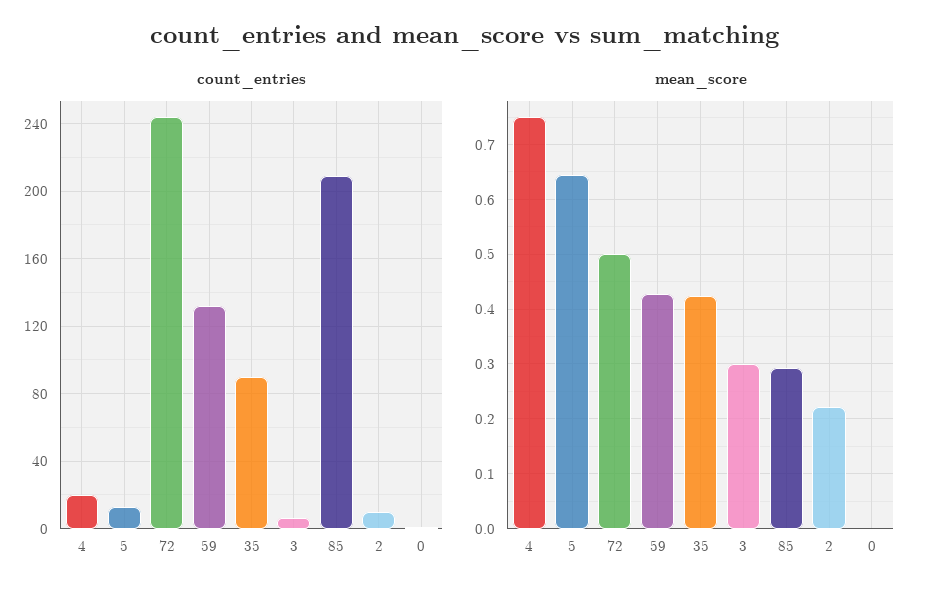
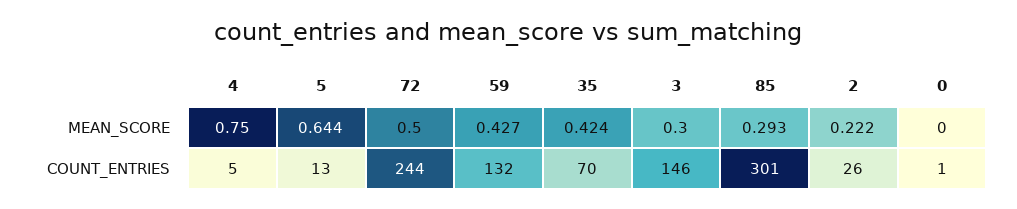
count_entries, 4: 20 -> 5
count_entries, 35: 90 -> 70
count_entries, 3: 5 -> 146
count_entries, 85: 210 -> 301
count_entries, 2: 10 -> 26

